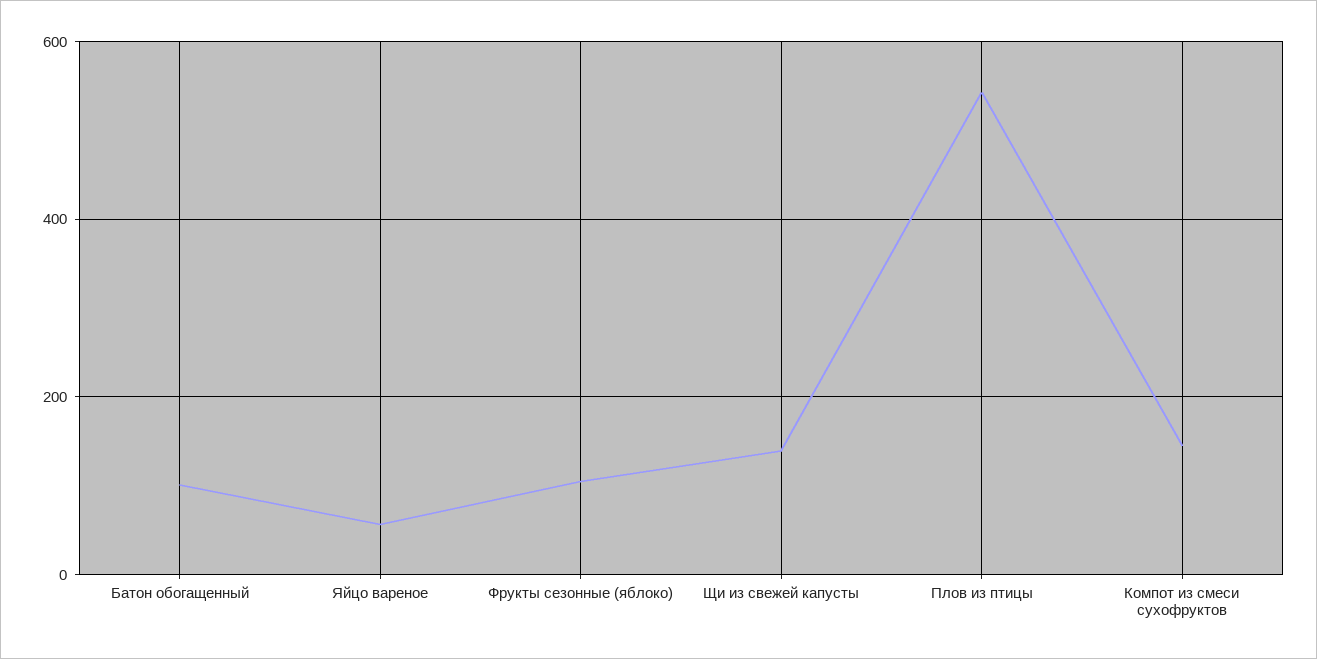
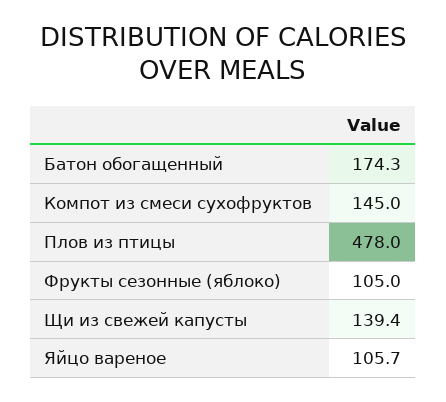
Батон обогащенный: 100 -> 174.3
Яйцо вареное: 60 -> 105.7
Плов из птицы: 540 -> 478

